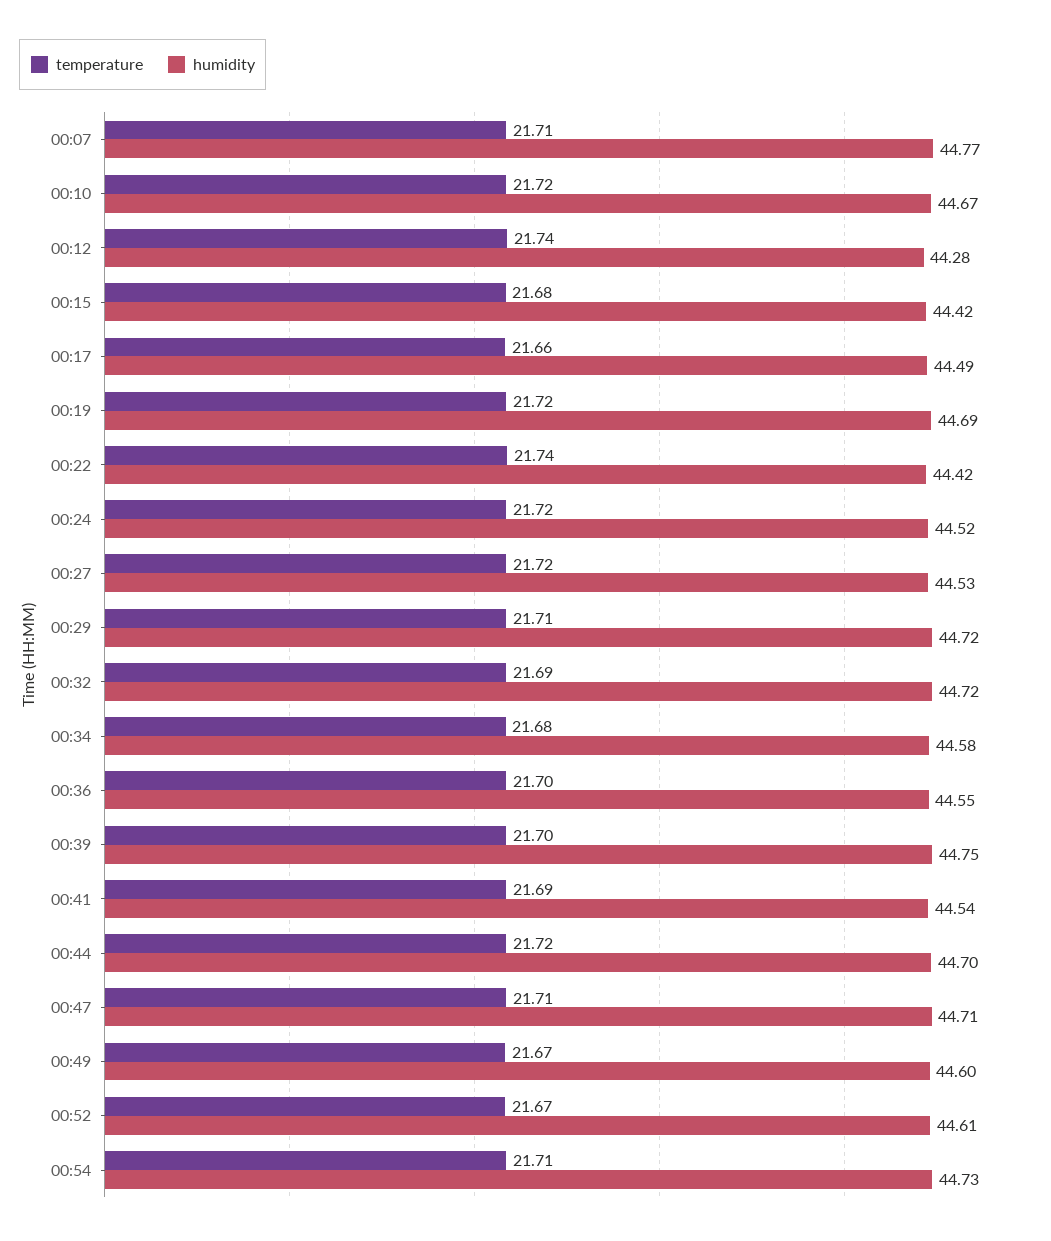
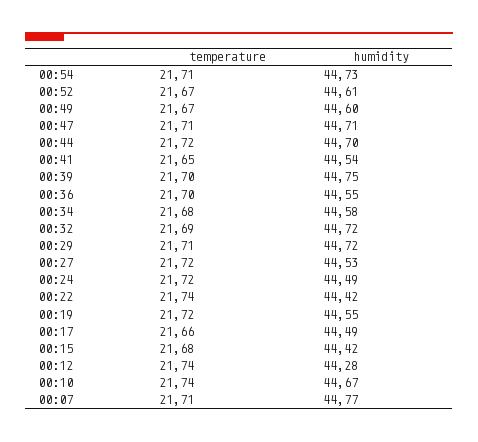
temperature, 00:10: 21.72 -> 21.74
humidity, 00:19: 44.69 -> 44.55
humidity, 00:24: 44.52 -> 44.49
temperature, 00:41: 21.69 -> 21.65

